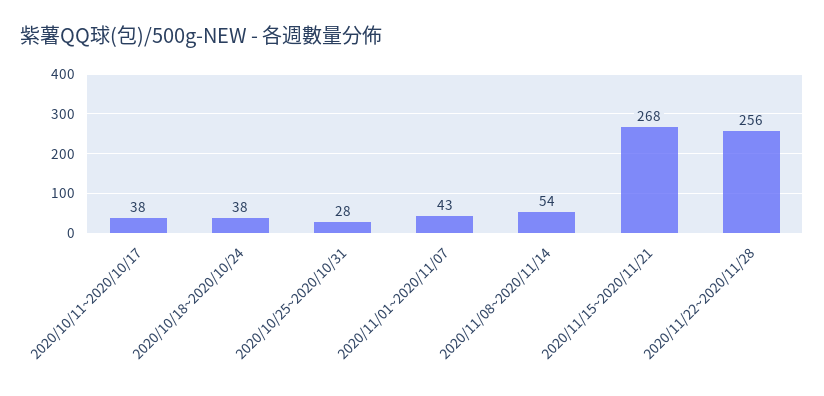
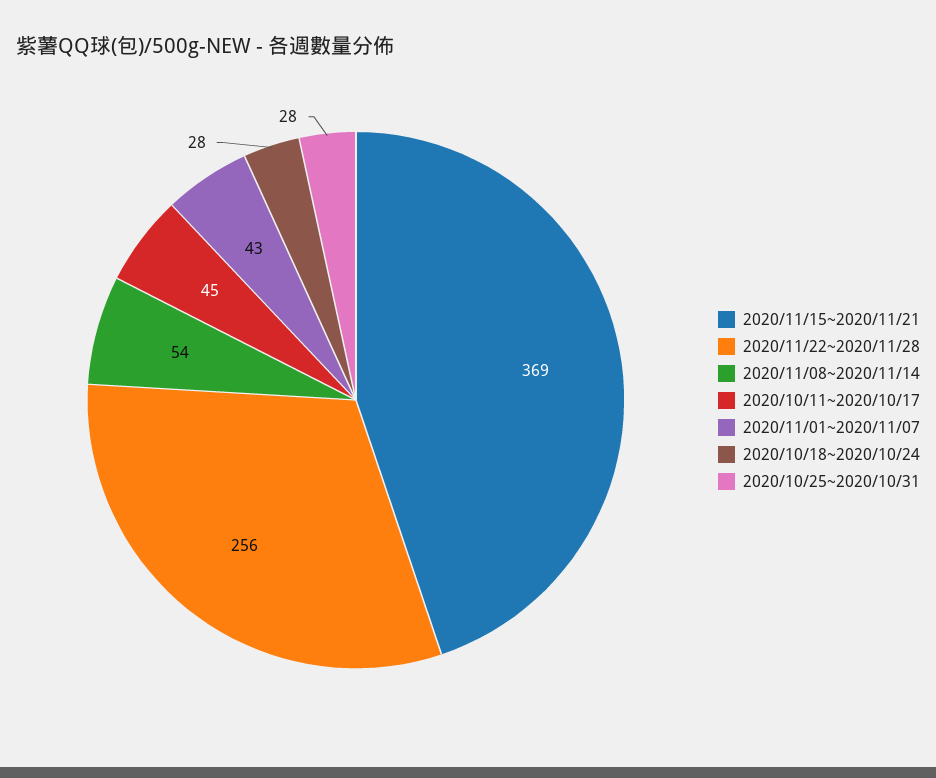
2020/10/11~2020/10/17: 38 -> 45
2020/10/18~2020/10/24: 38 -> 28
2020/11/15~2020/11/21: 268 -> 369

